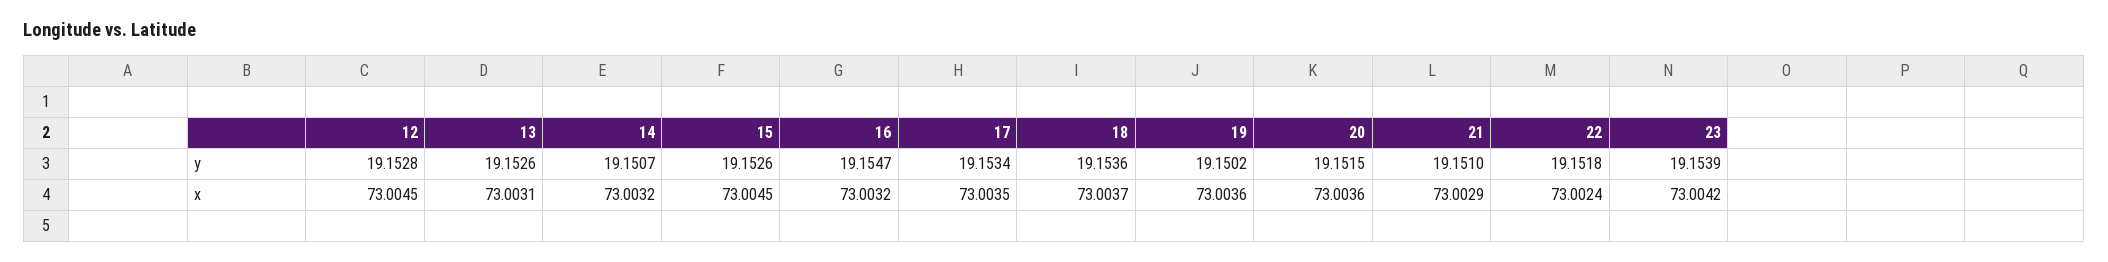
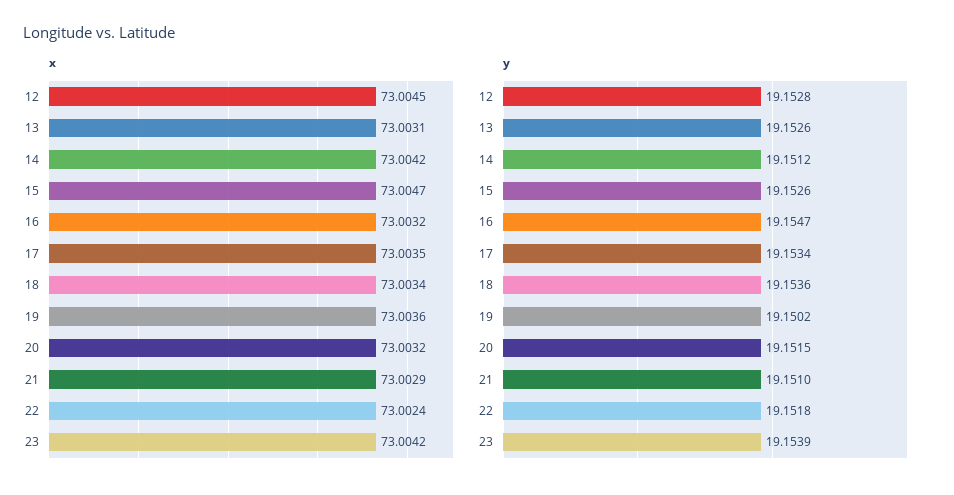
y, 14: 19.1507 -> 19.1512
x, 14: 73.0032 -> 73.0042
x, 15: 73.0045 -> 73.0047
x, 18: 73.0037 -> 73.0034
x, 20: 73.0036 -> 73.0032

